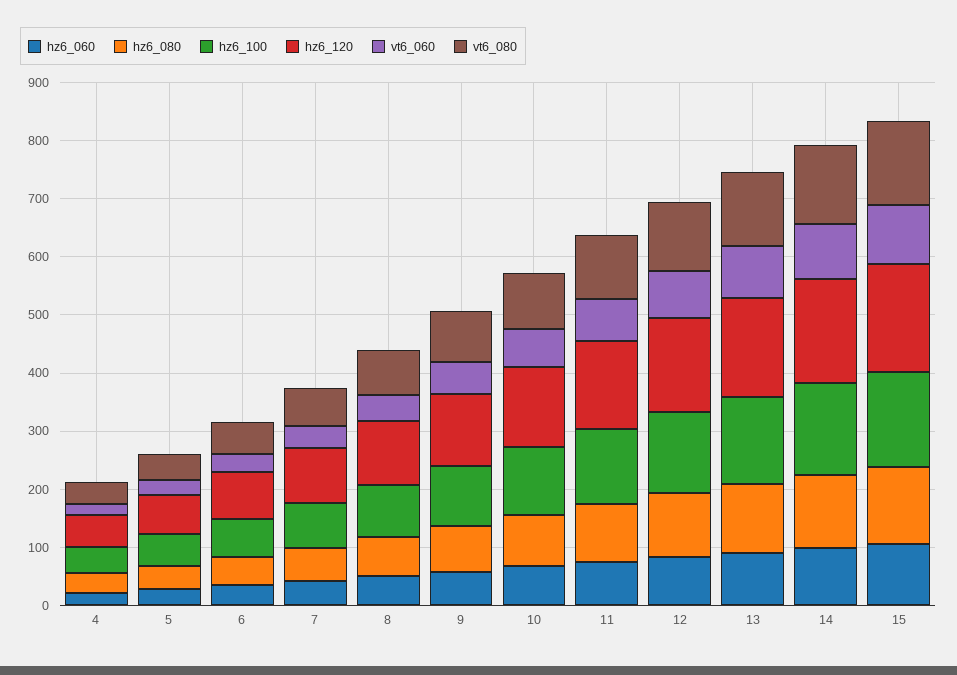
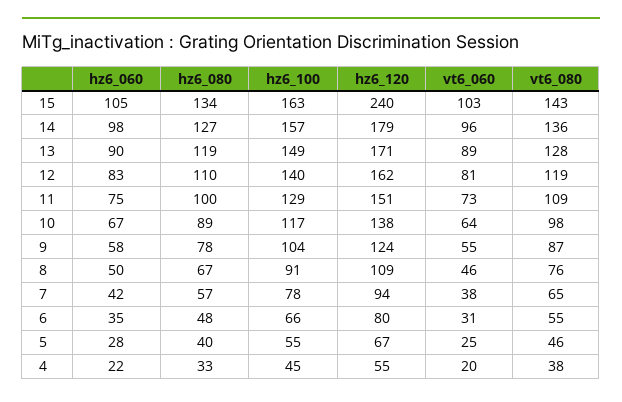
hz6_120, 15: 180 -> 240

